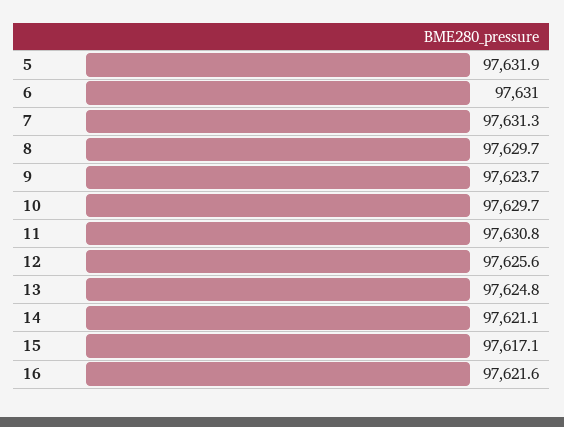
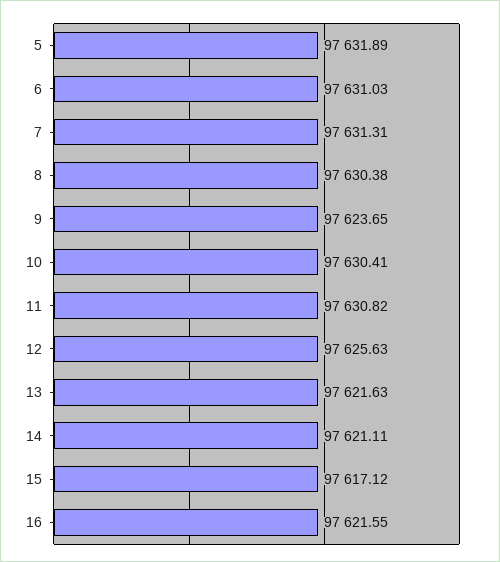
8: 97629.7 -> 97630.38
10: 97629.7 -> 97630.41
13: 97624.8 -> 97621.63

